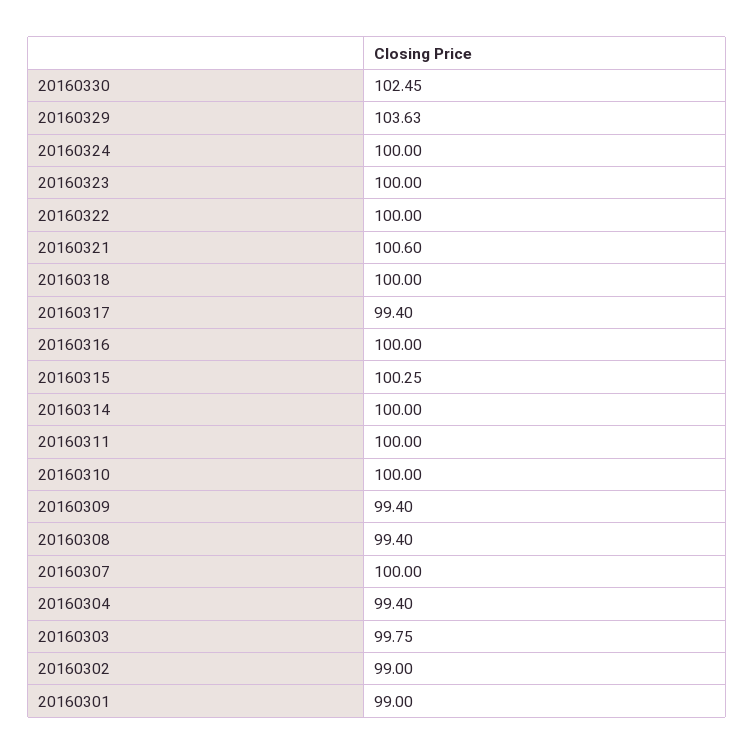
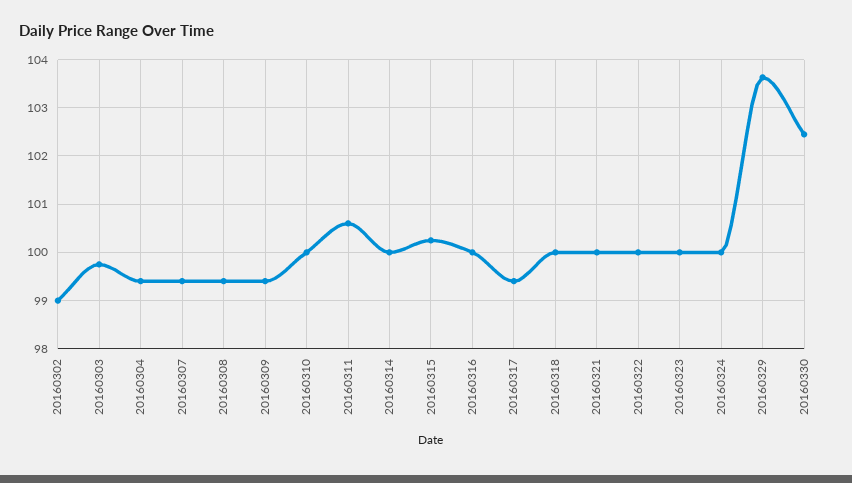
20160321: 100.6 -> 100
20160311: 100 -> 100.6
20160307: 100 -> 99.4
20160301: 99 -> none

